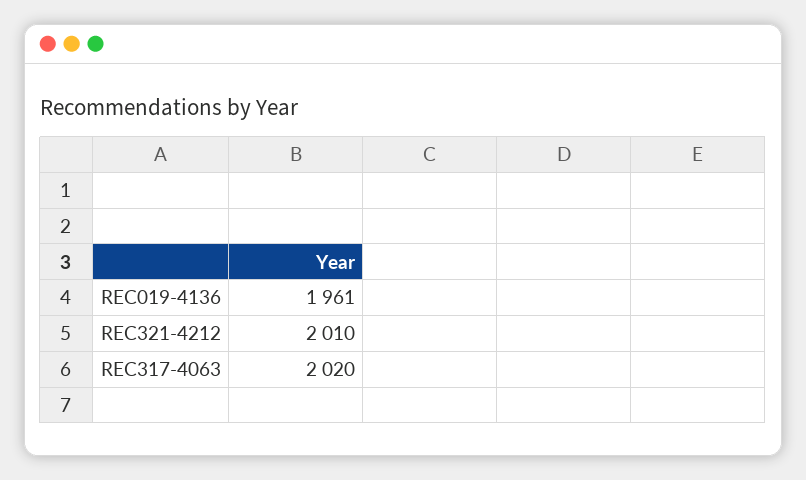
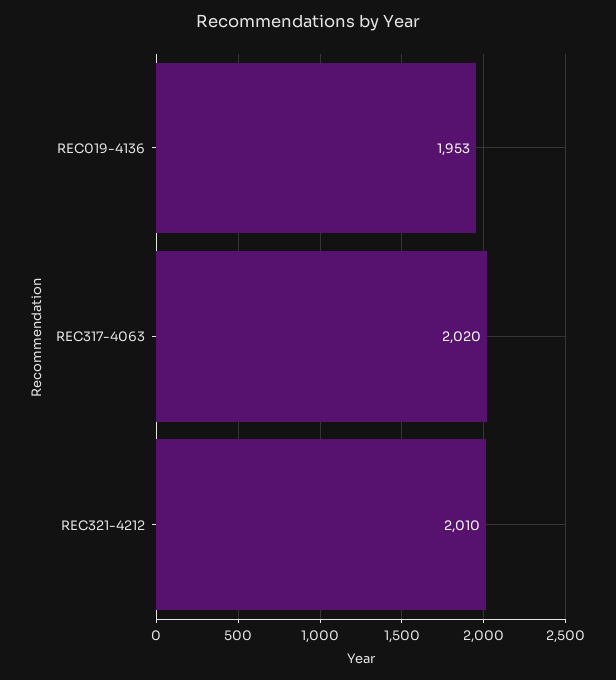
REC019-4136: 1961 -> 1953

